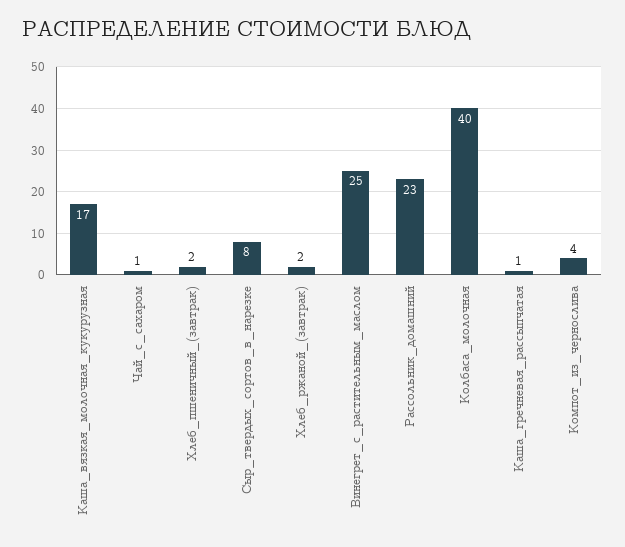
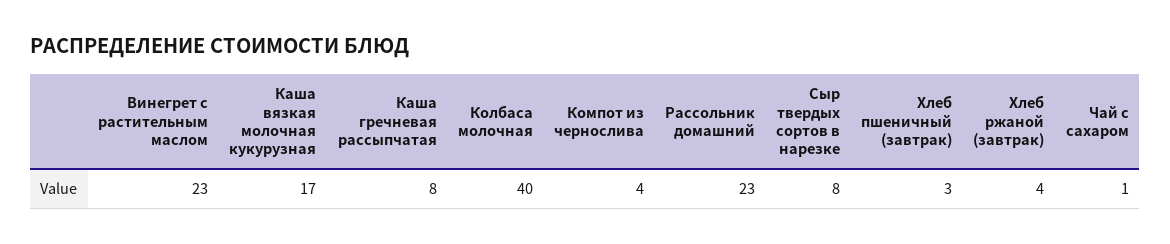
Хлеб_пшеничный_(завтрак): 2 -> 3
Хлеб_ржаной_(завтрак): 2 -> 4
Винегрет_с_растительным_маслом: 25 -> 23
Каша_гречневая_рассыпчатая: 1 -> 8

